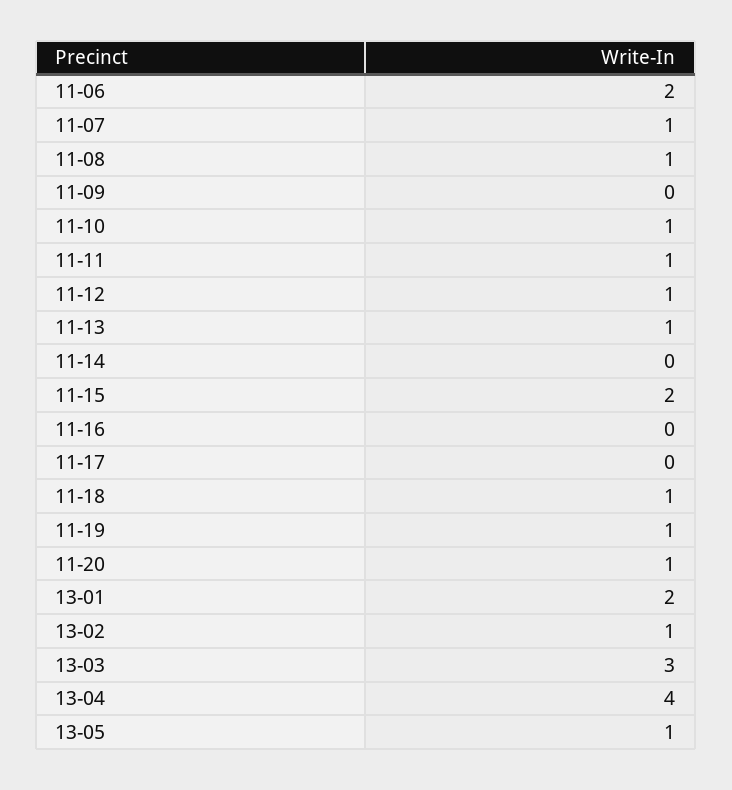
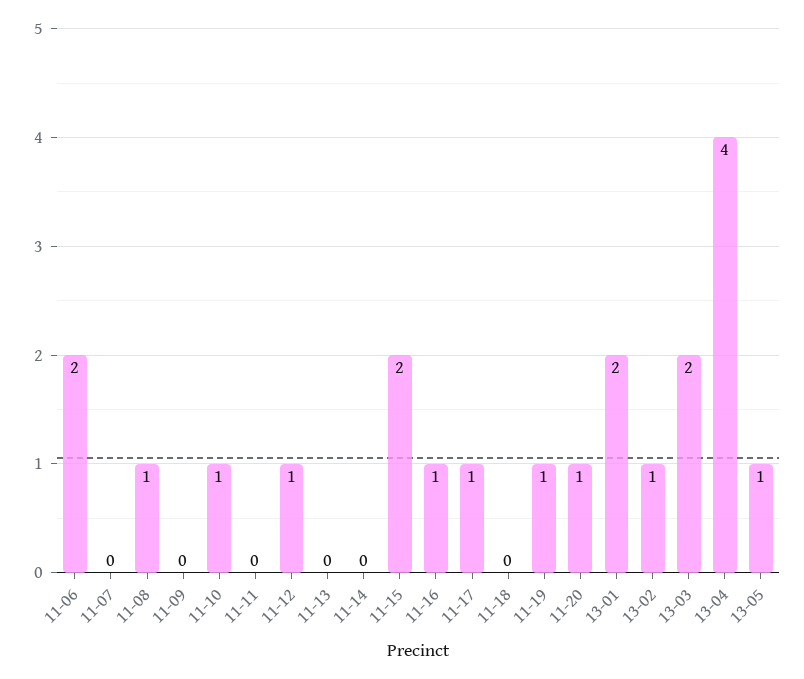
11-07: 1 -> 0
11-11: 1 -> 0
11-13: 1 -> 0
11-16: 0 -> 1
11-17: 0 -> 1
11-18: 1 -> 0
13-03: 3 -> 2

